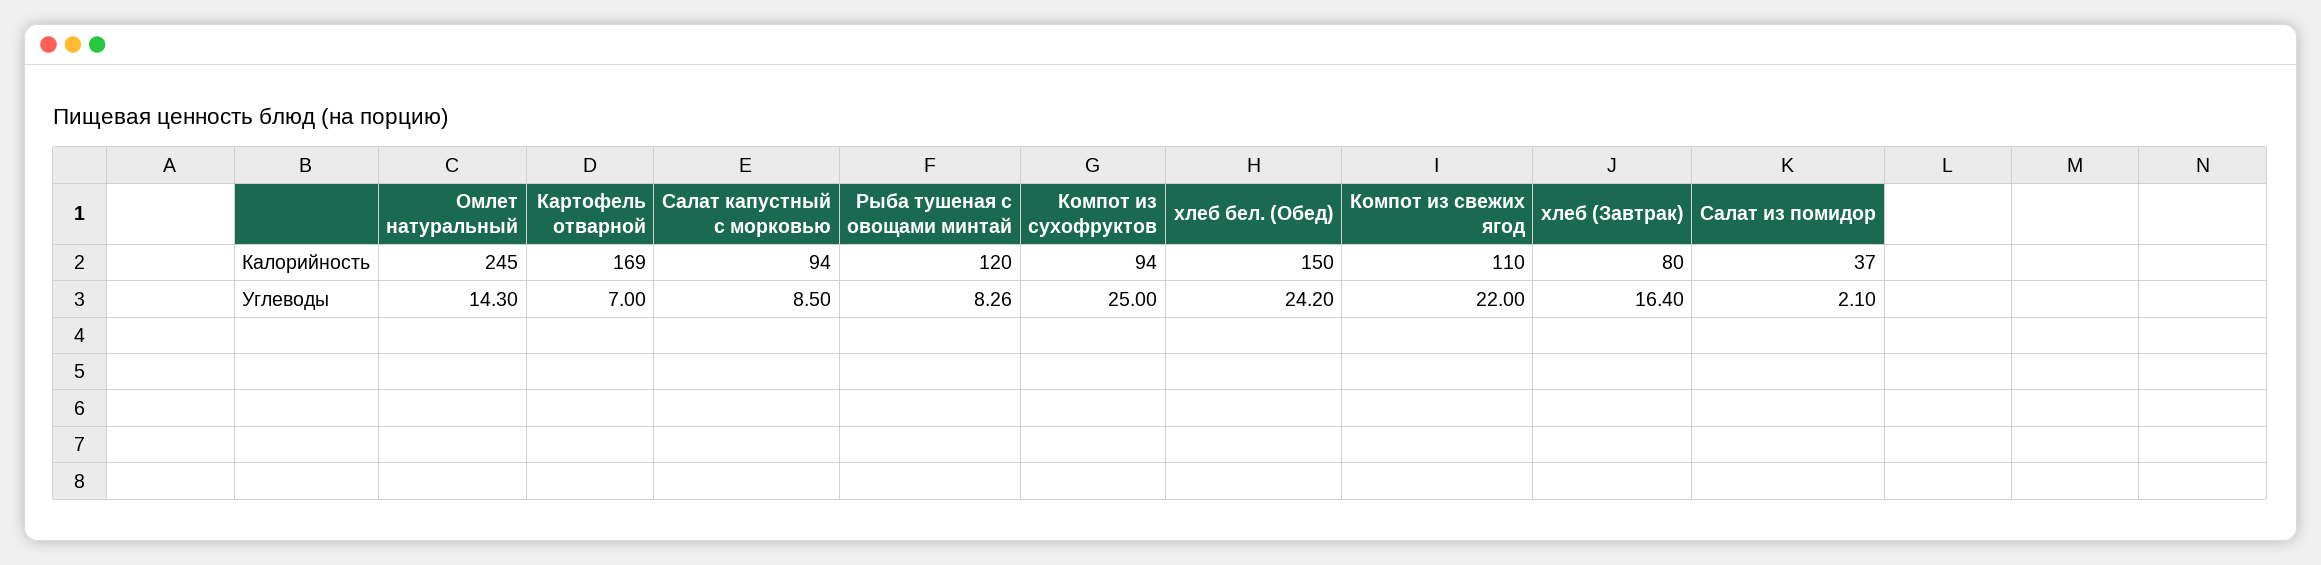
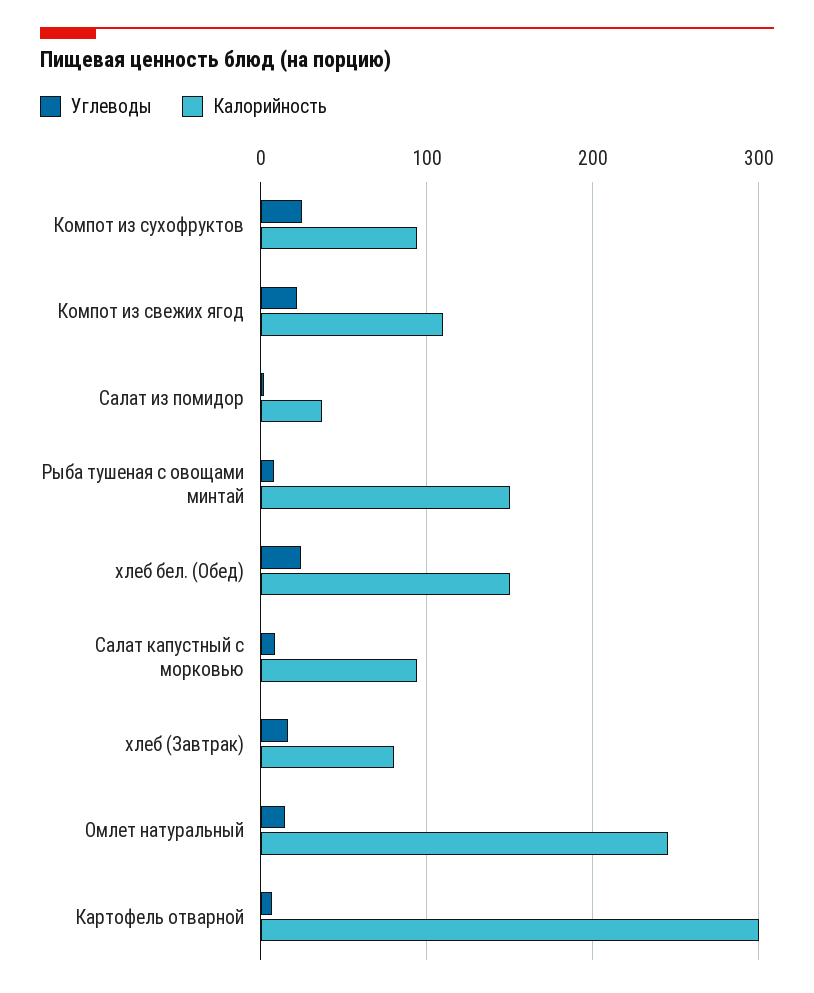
Калорийность, Картофель отварной: 169 -> 300
Калорийность, Рыба тушеная с овощами минтай: 120 -> 150

